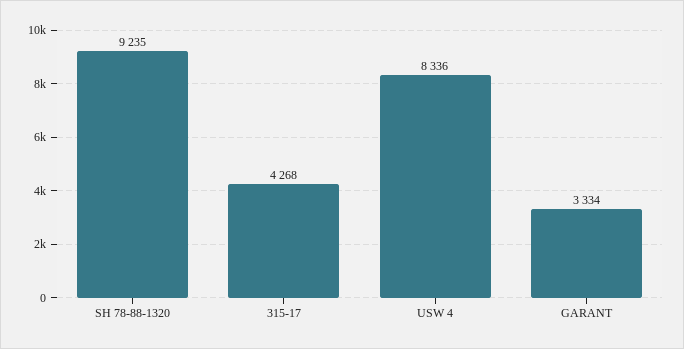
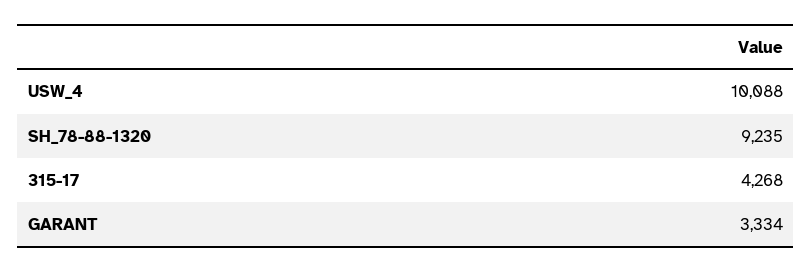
USW 4: 8336 -> 10088

